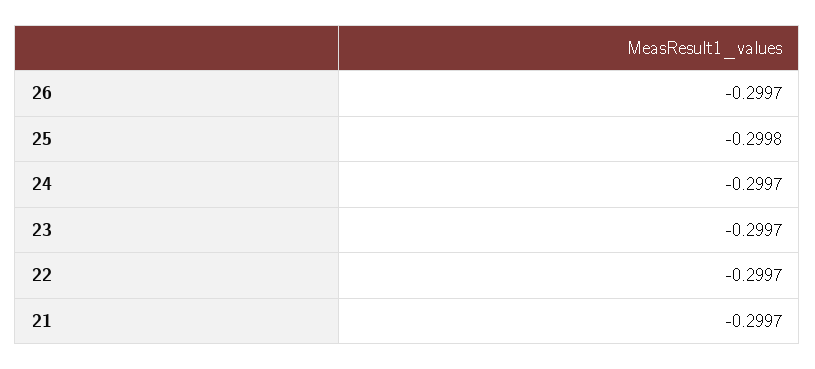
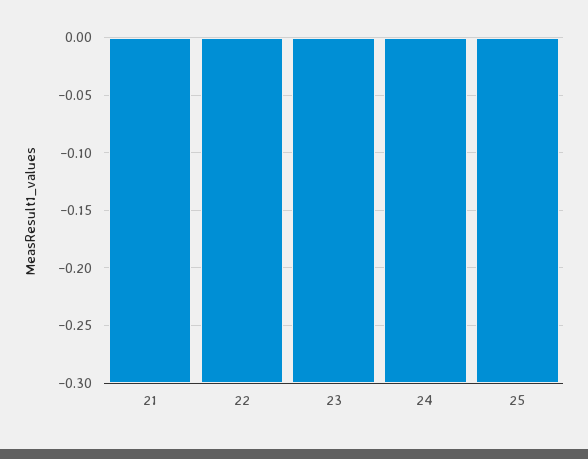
26: -0.2997 -> none

